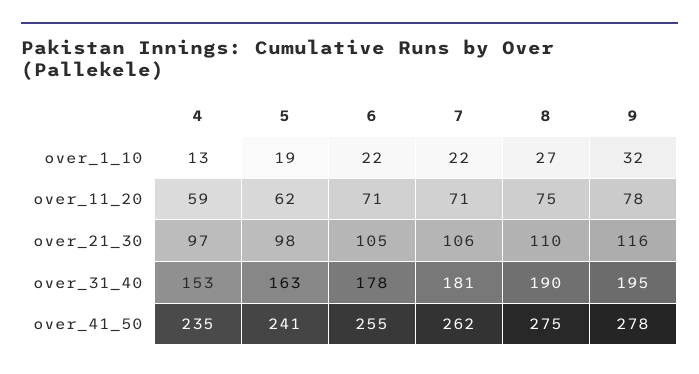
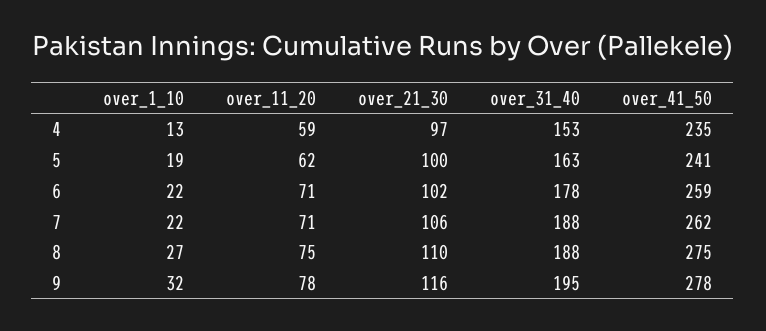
5, over_21_30: 98 -> 100
6, over_21_30: 105 -> 102
7, over_31_40: 181 -> 188
8, over_31_40: 190 -> 188
6, over_41_50: 255 -> 259

